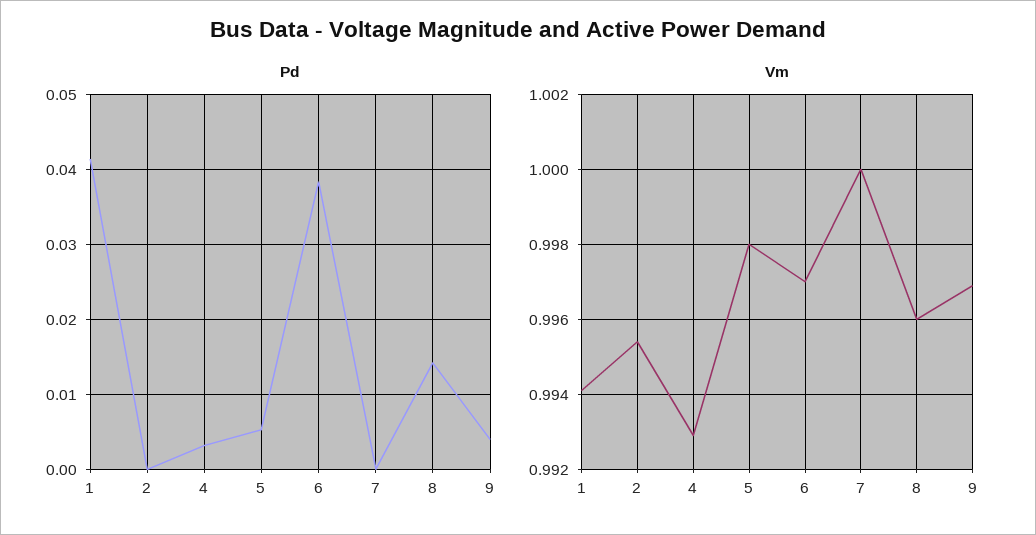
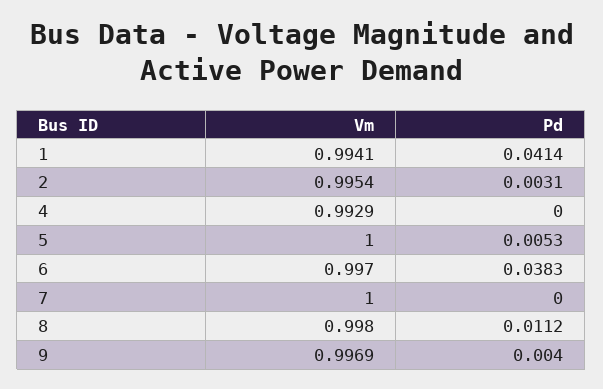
Pd, 2: 0 -> 0.0031
Pd, 4: 0.003 -> 0
Pd, 8: 0.014 -> 0.0112
Vm, 5: 0.998 -> 1
Vm, 8: 0.996 -> 0.998

